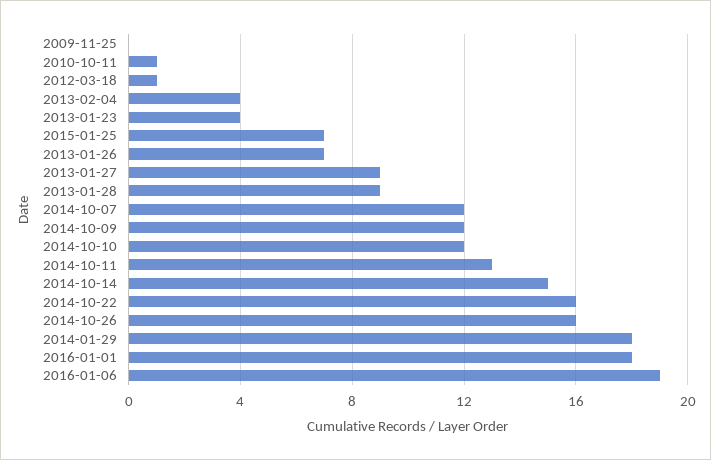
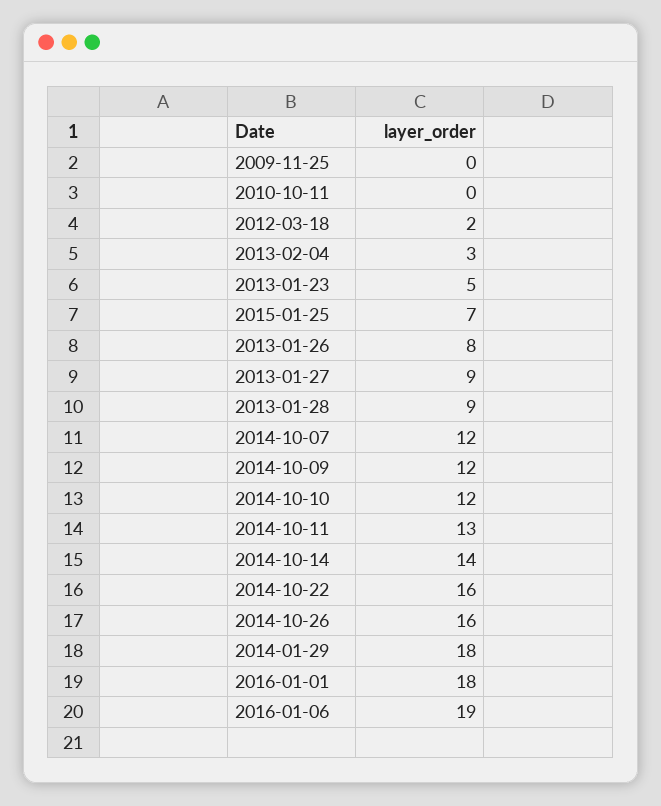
2010-10-11: 1 -> 0
2012-03-18: 1 -> 2
2013-02-04: 4 -> 3
2013-01-23: 4 -> 5
2013-01-26: 7 -> 8
2014-10-14: 15 -> 14

